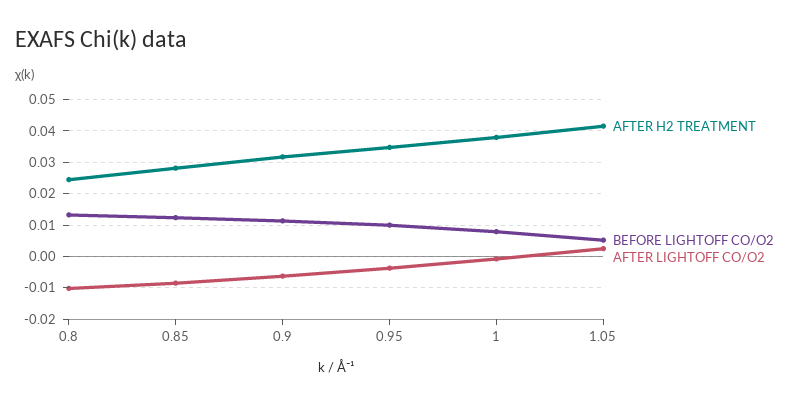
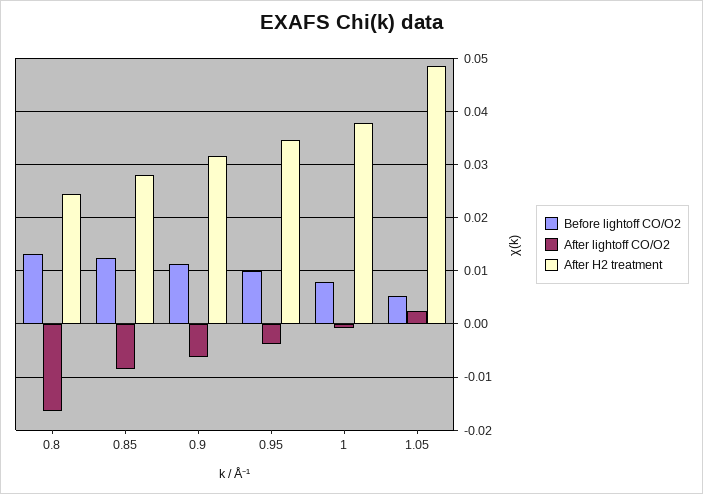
AFTER LIGHTOFF CO/O2, 0.8: -0.01 -> -0.016
AFTER H2 TREATMENT, 1.05: 0.042 -> 0.048

